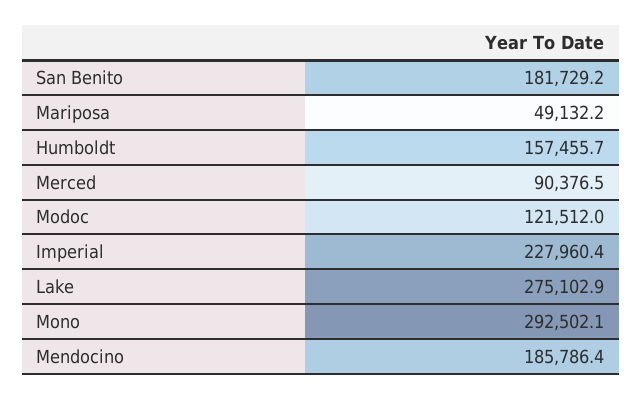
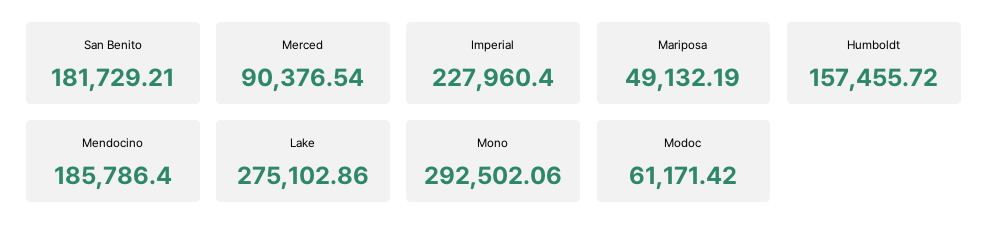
Modoc: 121512 -> 61171.42

